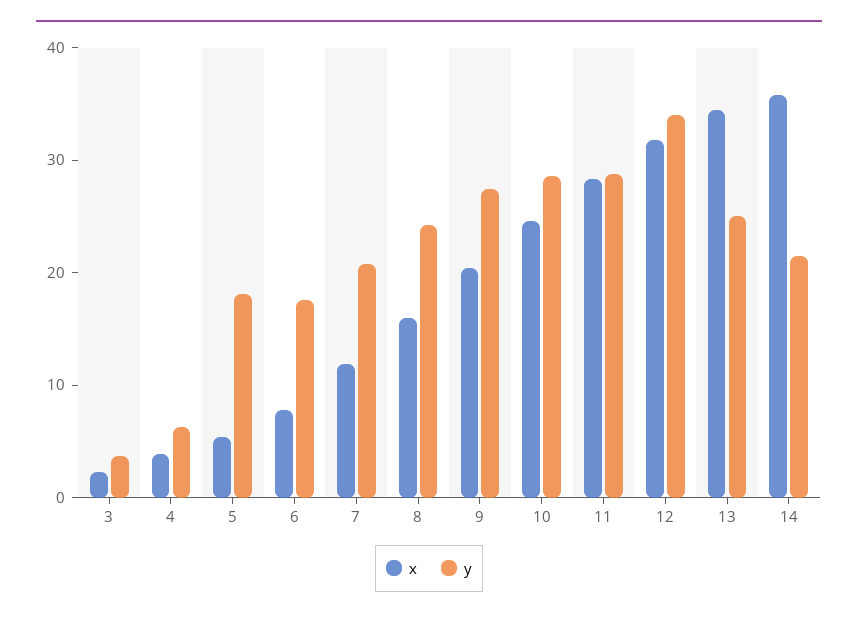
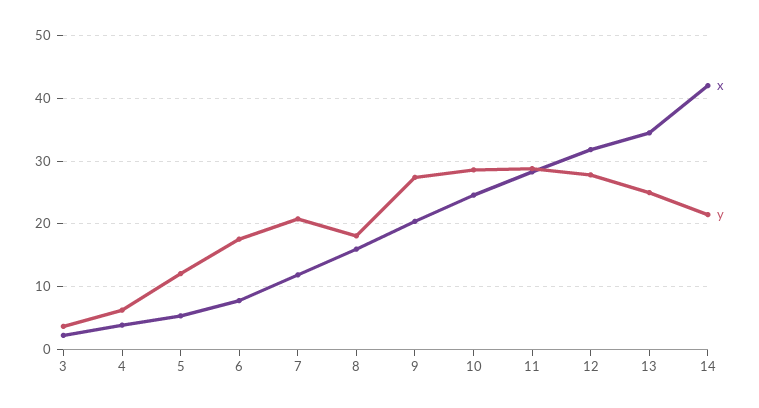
y, 5: 18 -> 12
y, 8: 24 -> 18
y, 12: 34 -> 28
x, 14: 36 -> 42

